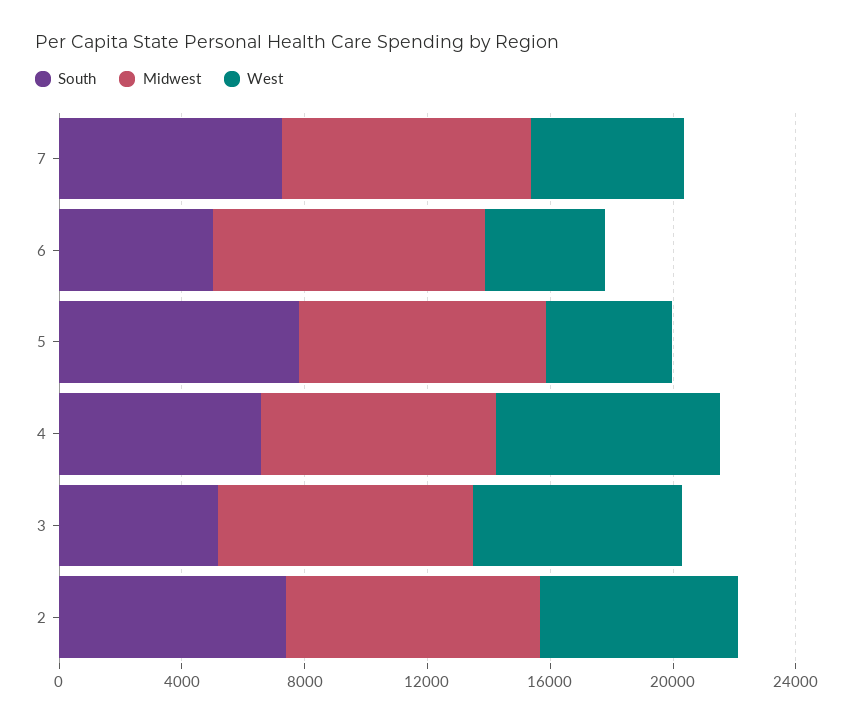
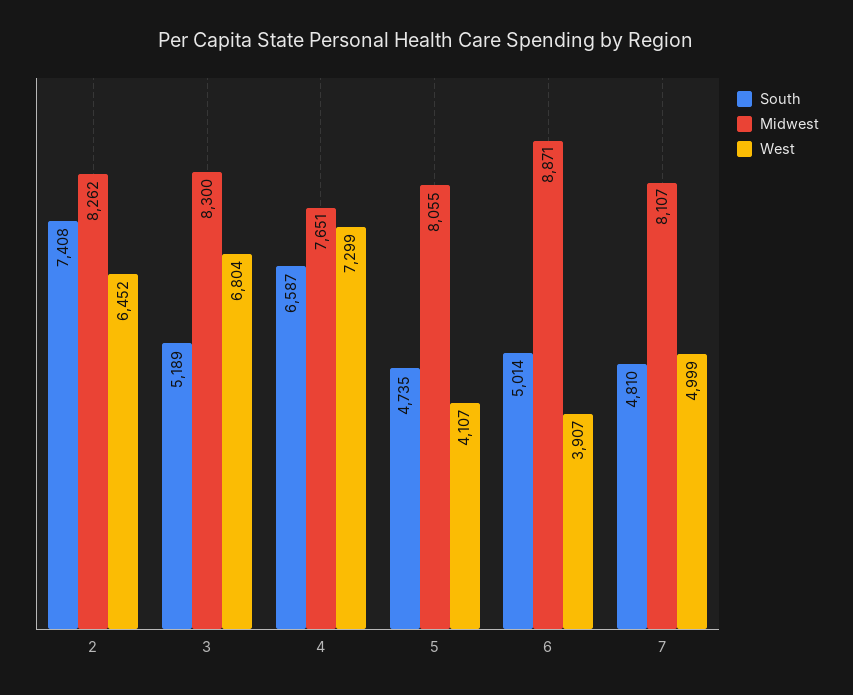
South, 7: 7000 -> 4810
South, 5: 8000 -> 4735

